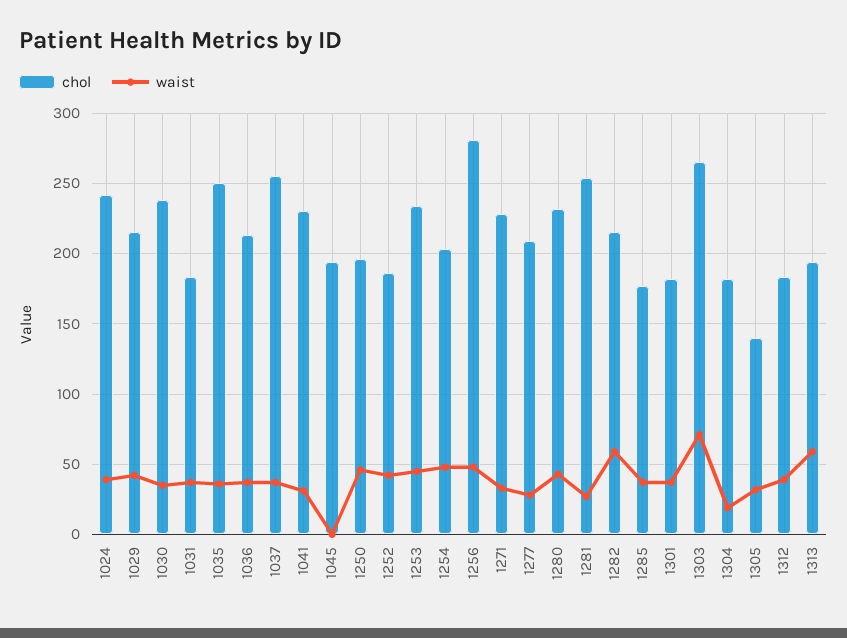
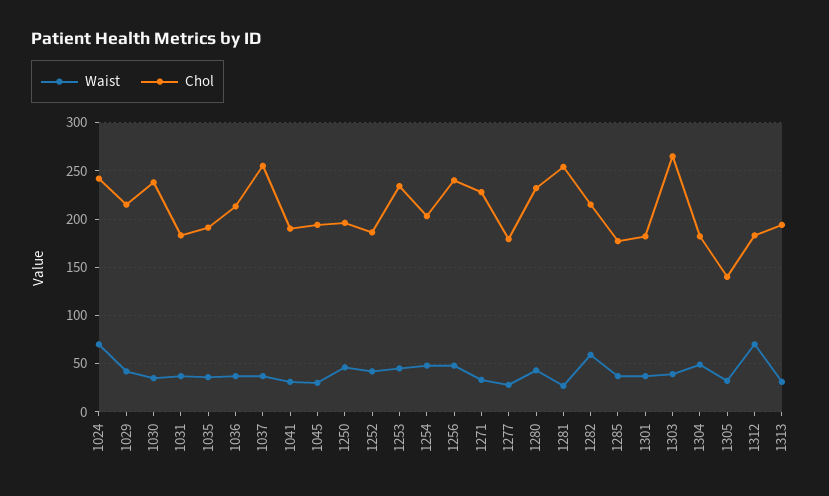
waist, 1024: 40 -> 70
chol, 1035: 250 -> 190
chol, 1041: 230 -> 190
waist, 1045: 0 -> 30
chol, 1256: 280 -> 240
chol, 1277: 210 -> 180
waist, 1303: 70 -> 40
waist, 1304: 20 -> 50
waist, 1312: 40 -> 70
waist, 1313: 60 -> 30

